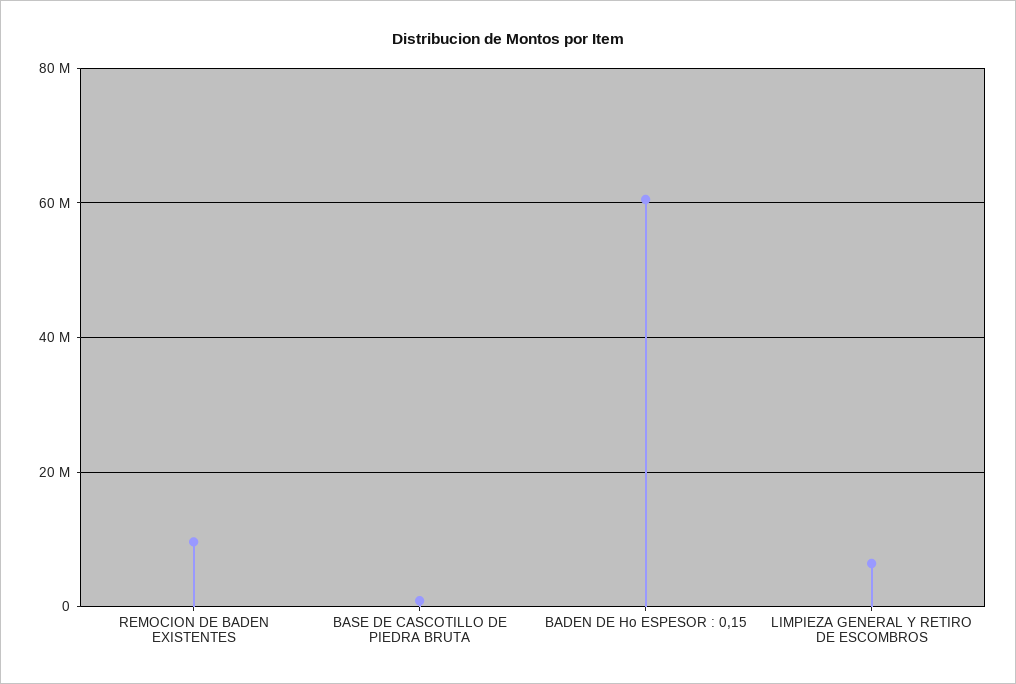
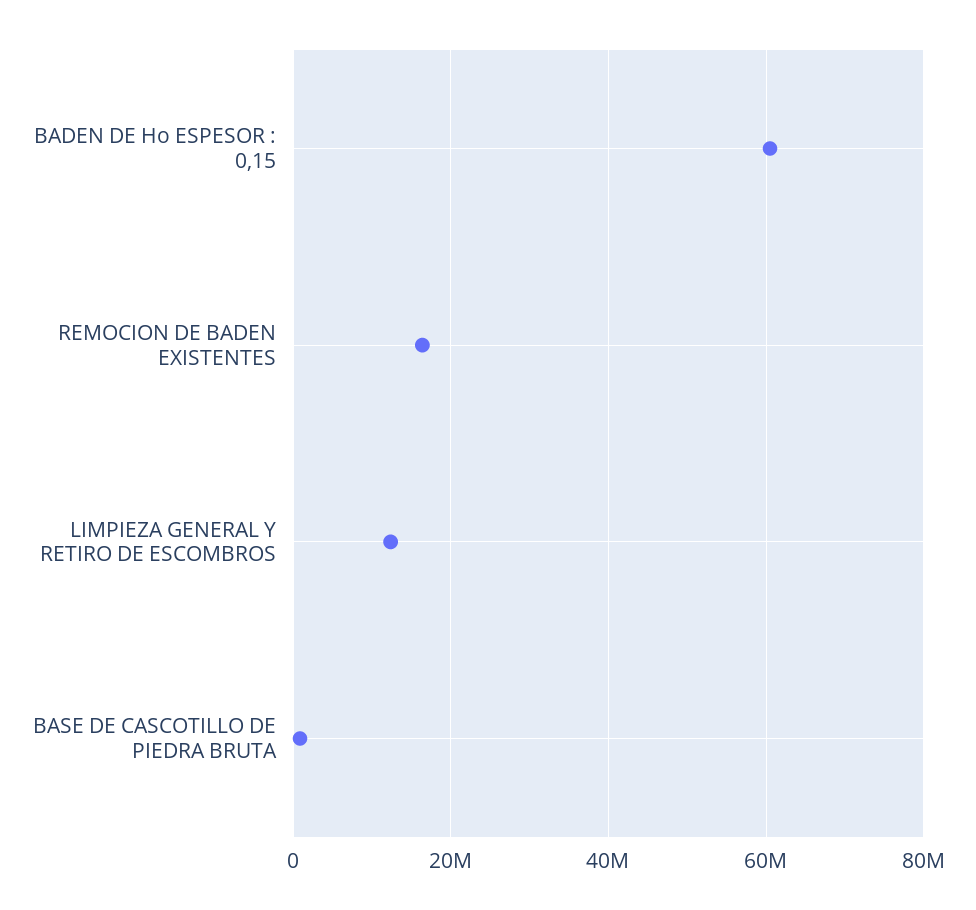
REMOCION DE BADEN EXISTENTES: 10000000 -> 16000000
LIMPIEZA GENERAL Y RETIRO DE ESCOMBROS: 6000000 -> 12000000

